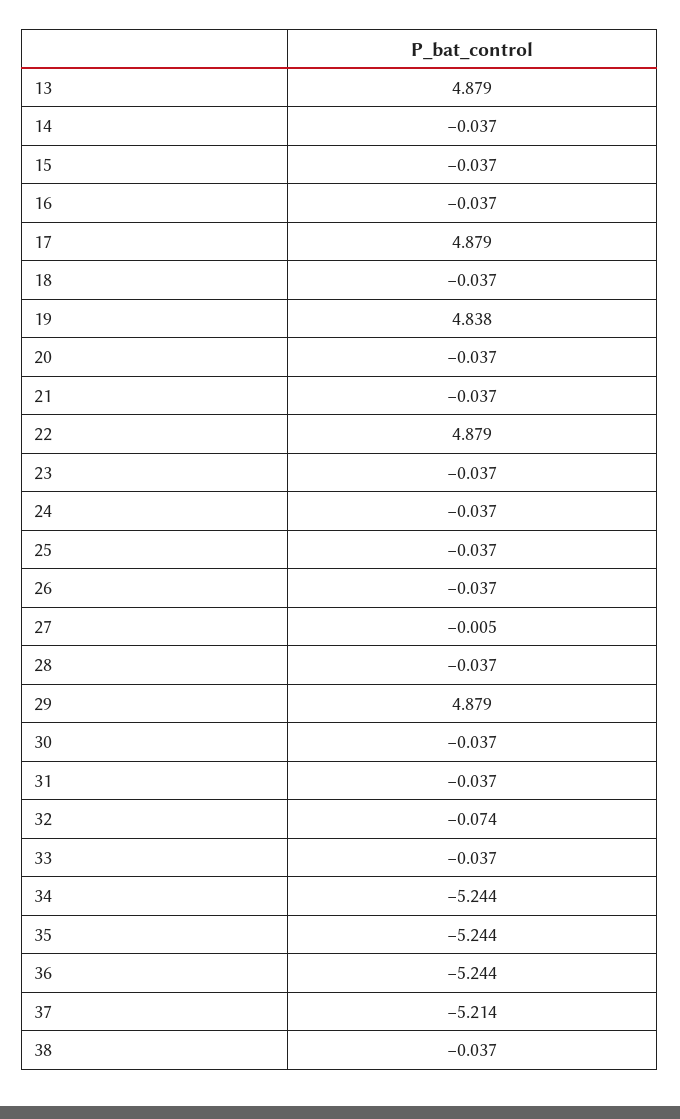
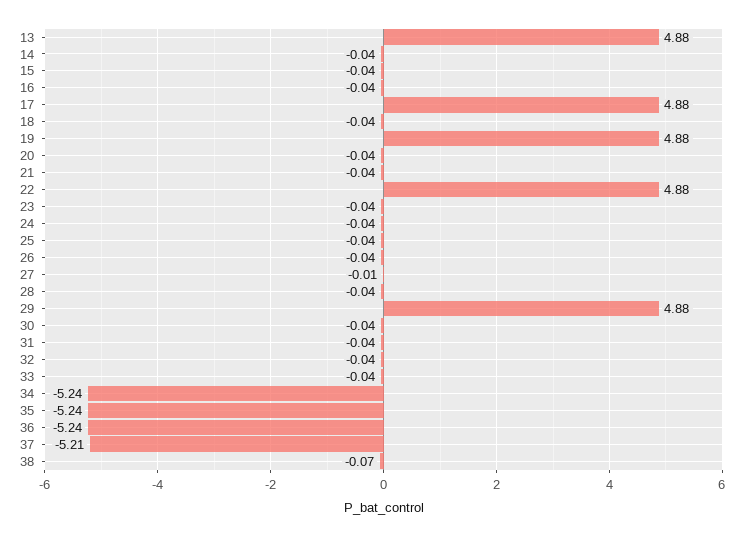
19: 4.838 -> 4.88
32: -0.074 -> -0.04
38: -0.037 -> -0.07

